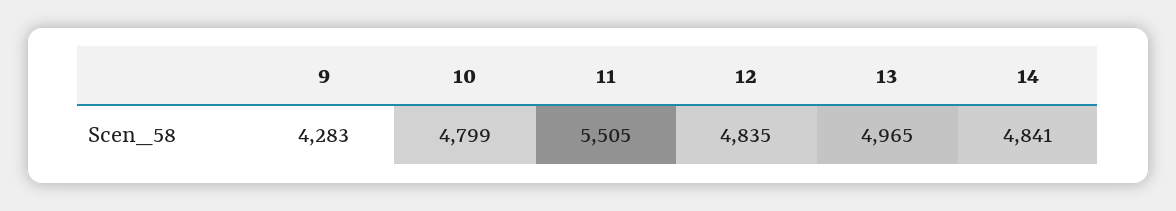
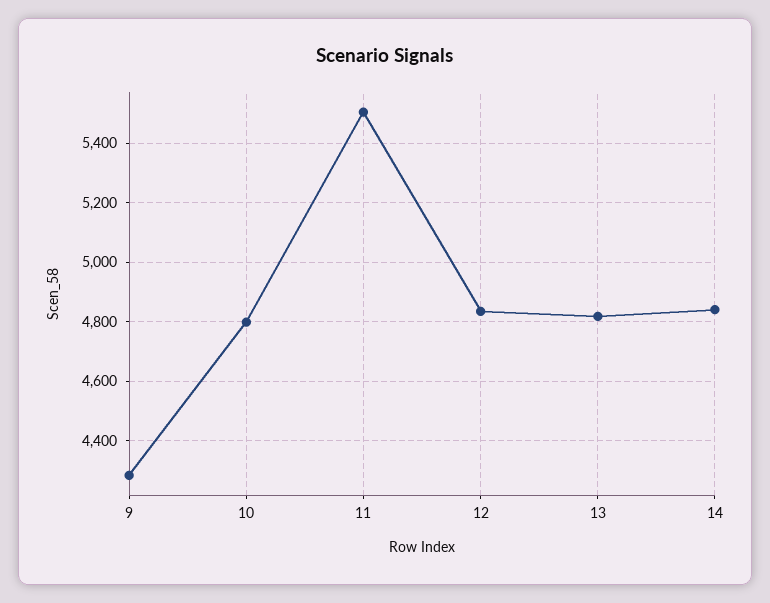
13: 4965 -> 4825

